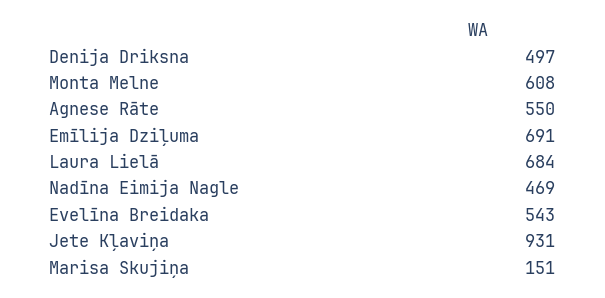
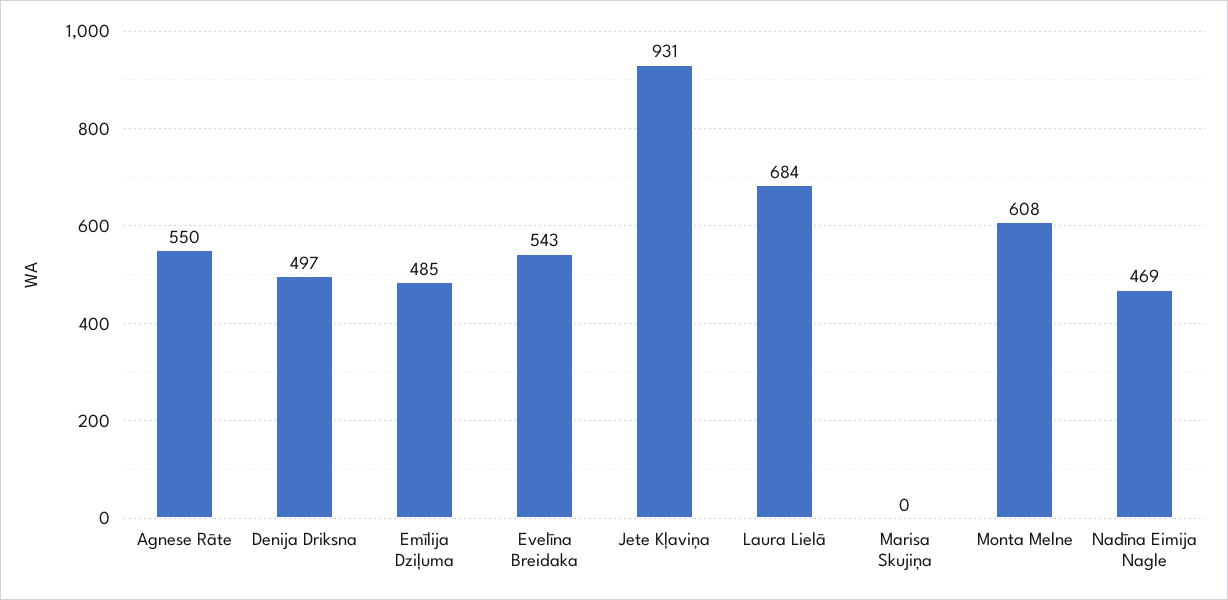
Emīlija Dziļuma: 691 -> 485
Marisa Skujiņa: 151 -> 0

